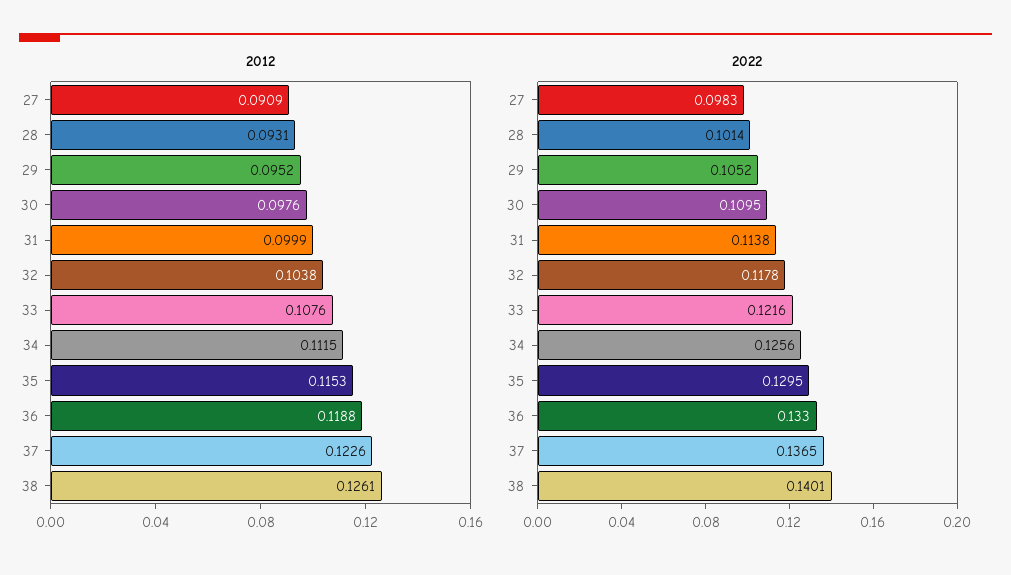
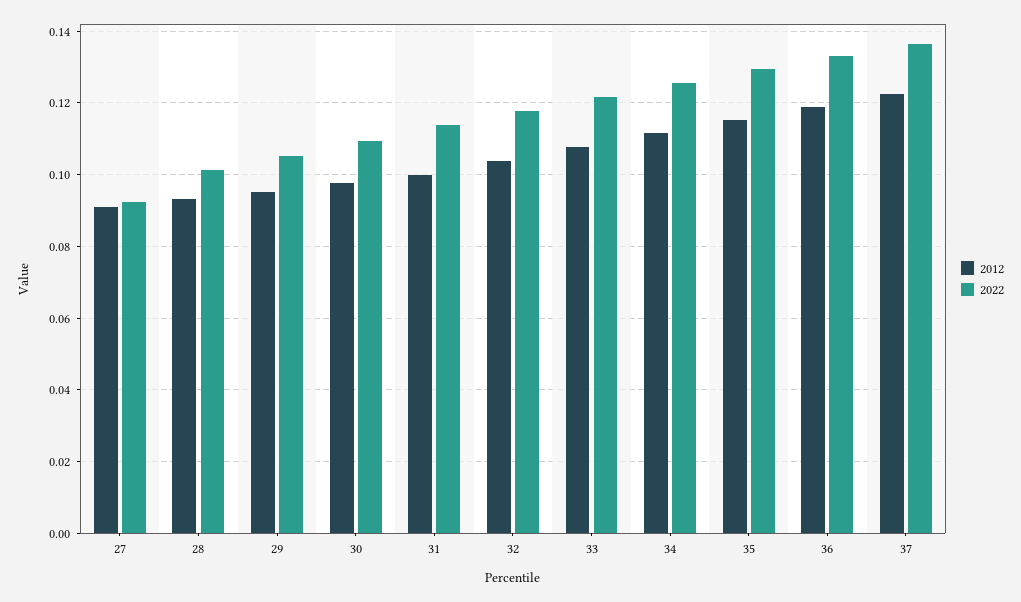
2012, 38: 0.1261 -> none
2022, 27: 0.0983 -> 0.092
2022, 38: 0.1401 -> none

